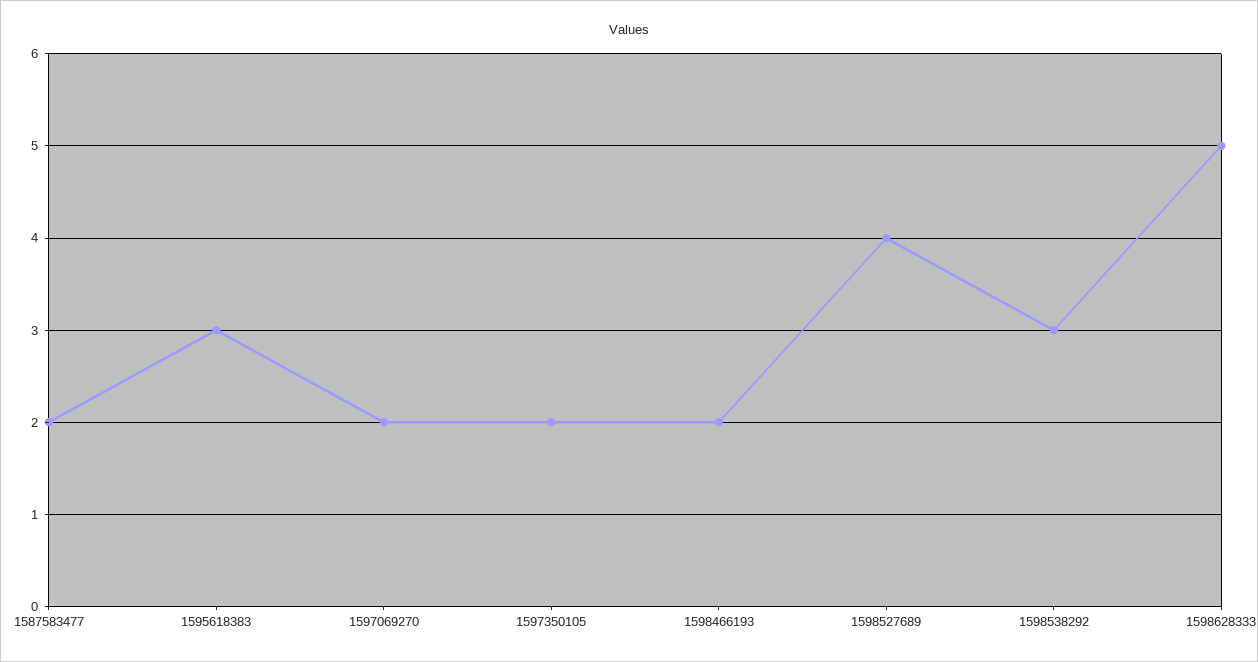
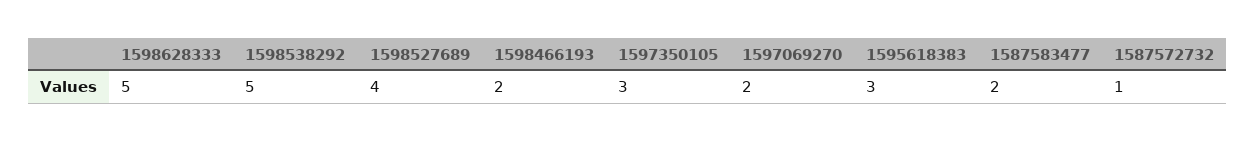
1597350105: 2 -> 3
1598538292: 3 -> 5
1587572732: none -> 1

